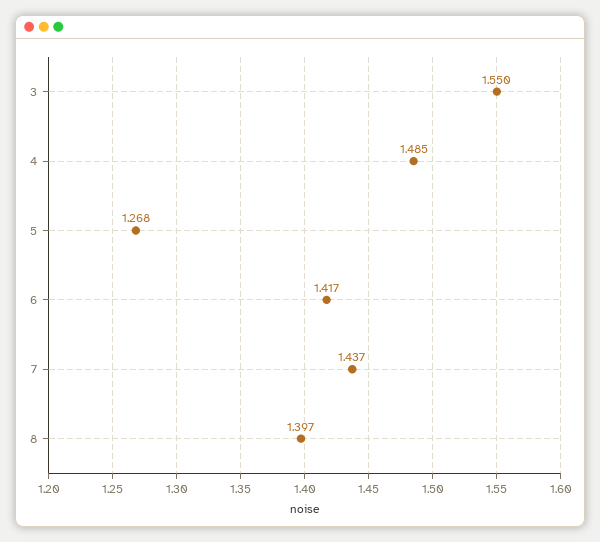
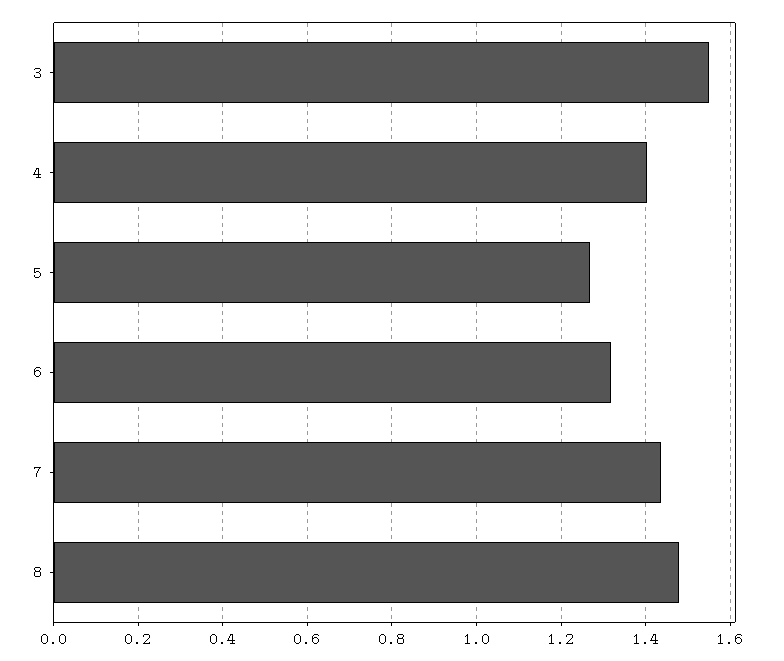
4: 1.485 -> 1.4
6: 1.417 -> 1.32
8: 1.397 -> 1.48

